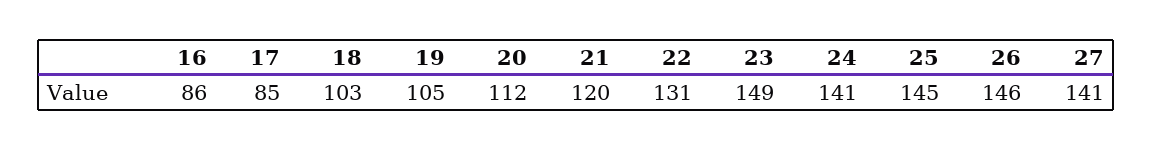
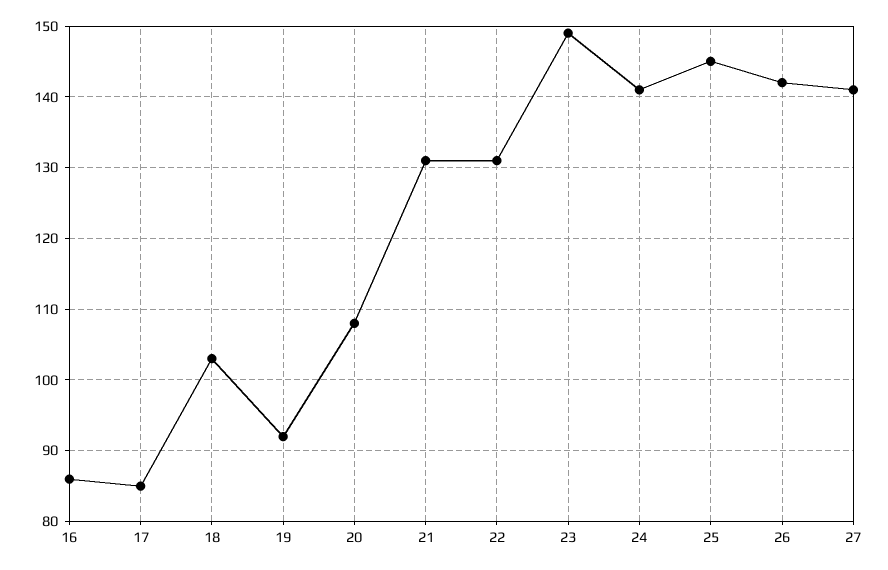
19: 105 -> 92
20: 112 -> 108
21: 120 -> 131
26: 146 -> 142

